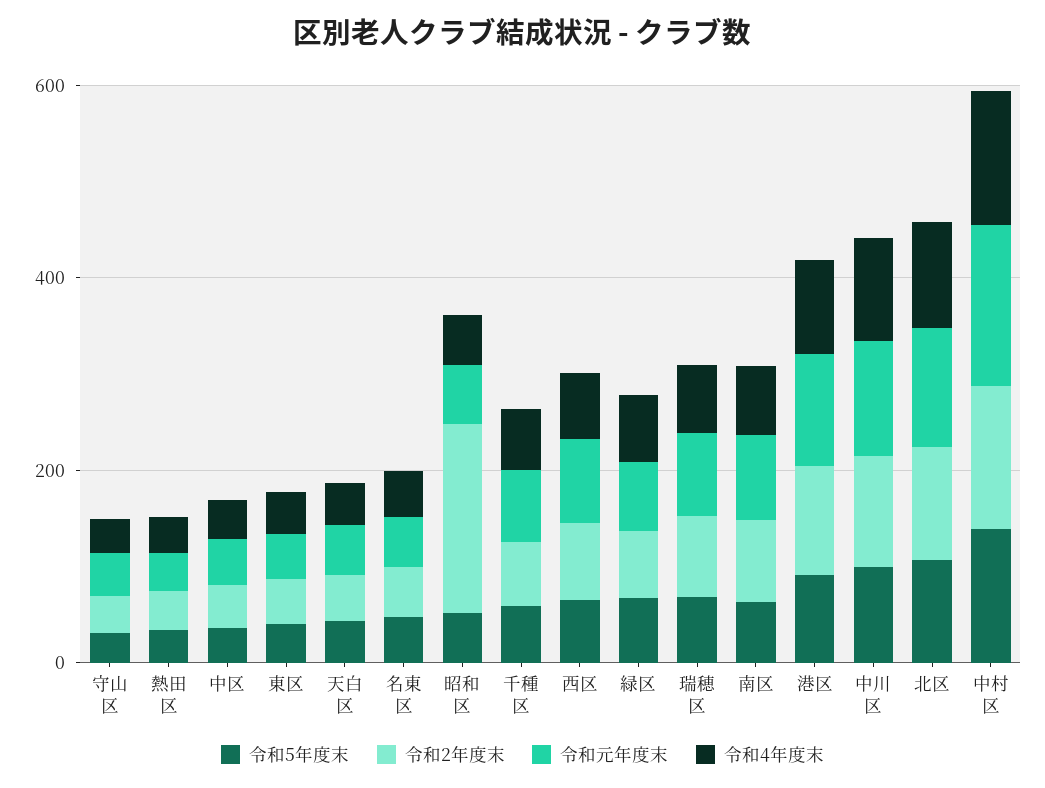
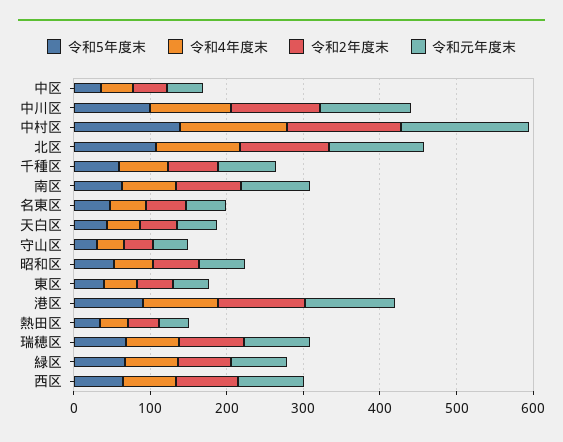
令和2年度末, 昭和区: 200 -> 60

